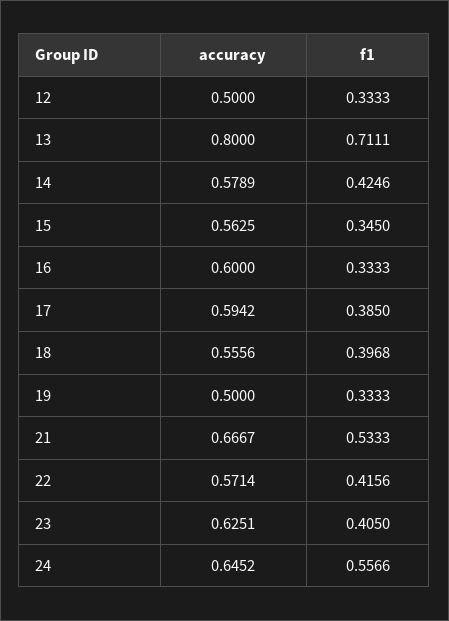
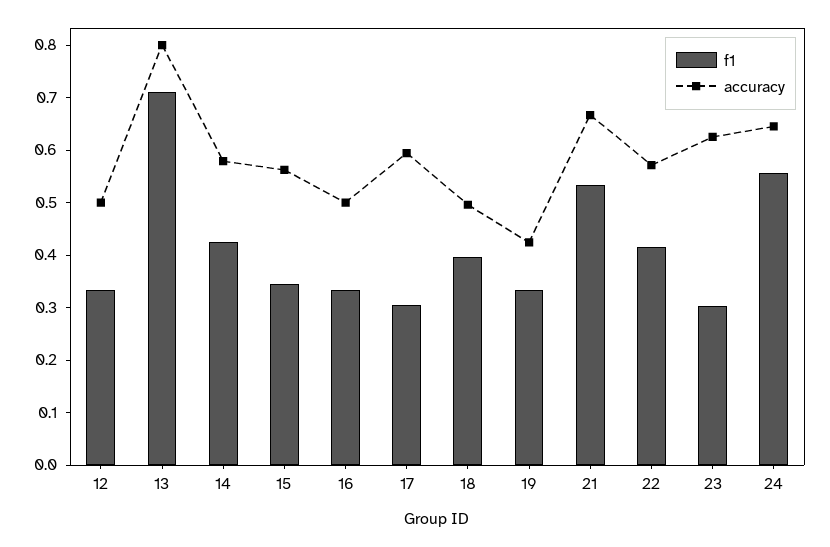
accuracy, 16: 0.6 -> 0.5
f1, 17: 0.385 -> 0.3
accuracy, 18: 0.5556 -> 0.5
accuracy, 19: 0.5 -> 0.42
f1, 23: 0.405 -> 0.3

